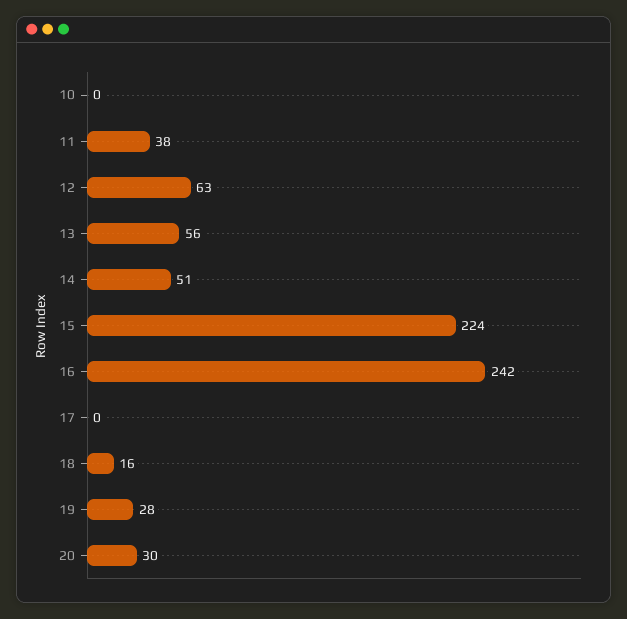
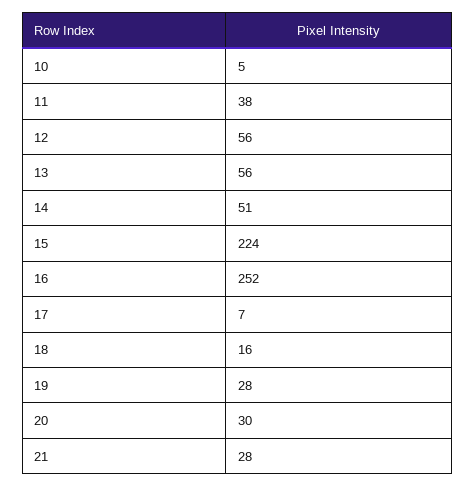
10: 0 -> 5
12: 63 -> 56
16: 242 -> 252
17: 0 -> 7
21: none -> 28

